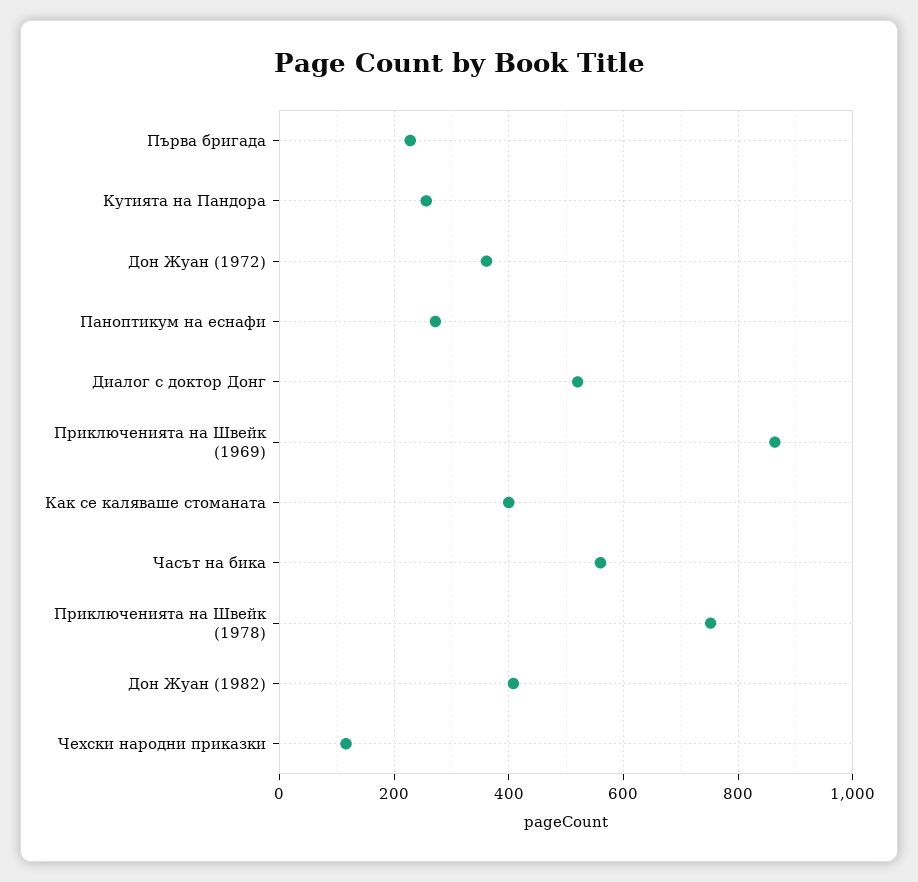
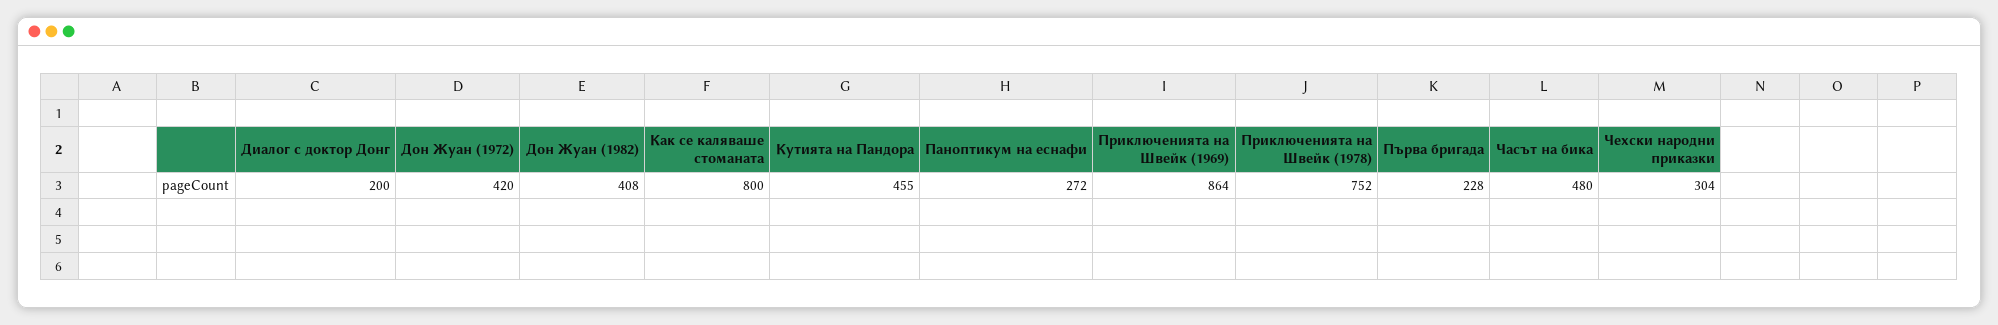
Кутията на Пандора: 260 -> 455
Дон Жуан (1972): 360 -> 420
Диалог с доктор Донг: 520 -> 200
Как се каляваше стоманата: 400 -> 800
Часът на бика: 560 -> 480
Чехски народни приказки: 120 -> 304

